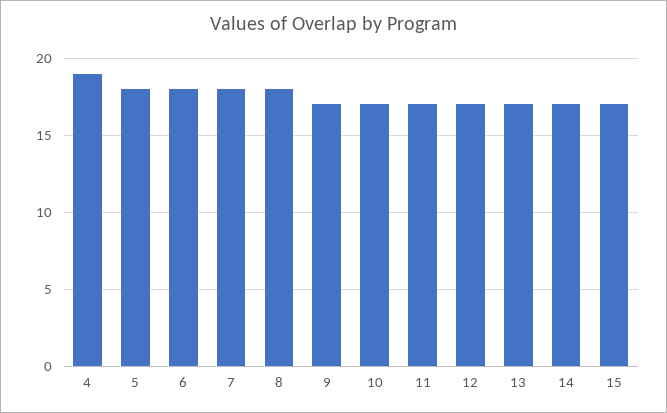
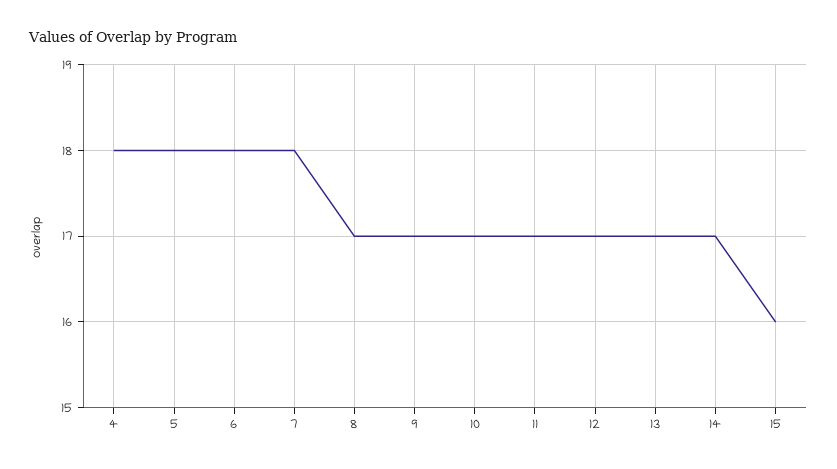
4: 19 -> 18
8: 18 -> 17
15: 17 -> 16

